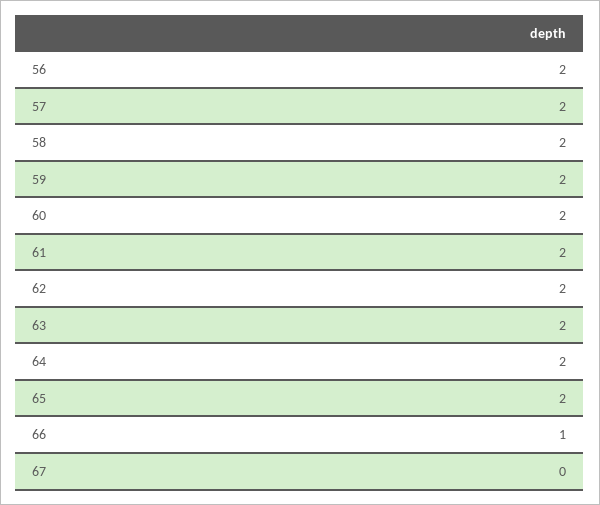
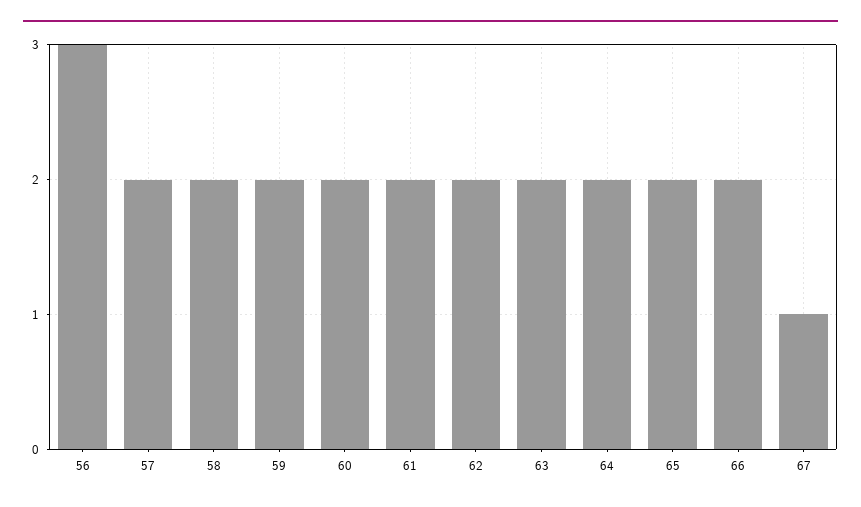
56: 2 -> 3
66: 1 -> 2
67: 0 -> 1

